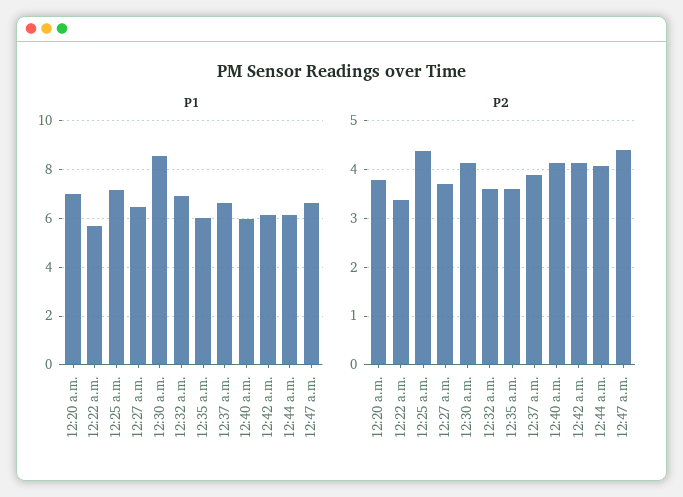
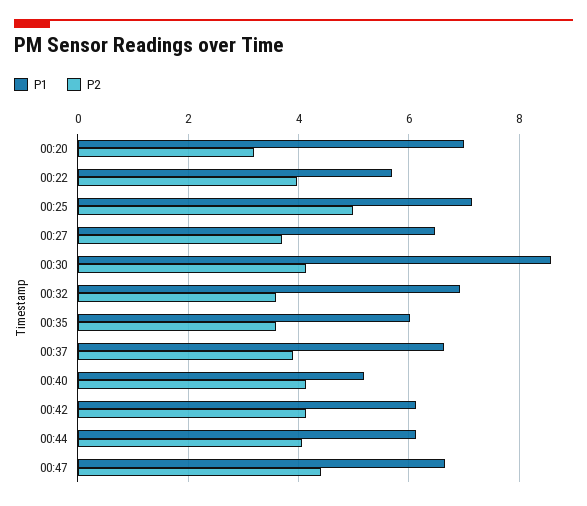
P1, 12:40 a.m.: 6 -> 5.2
P2, 12:20 a.m.: 3.8 -> 3.2
P2, 12:22 a.m.: 3.4 -> 4
P2, 12:25 a.m.: 4.4 -> 5

